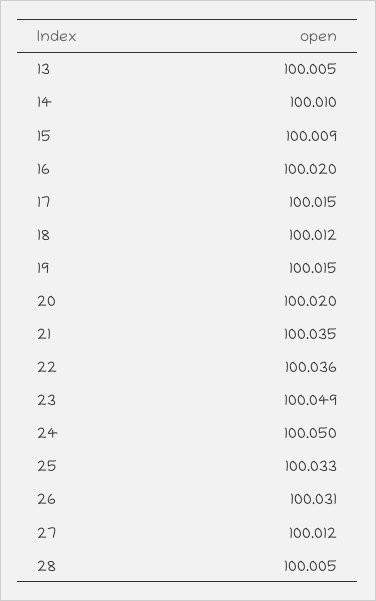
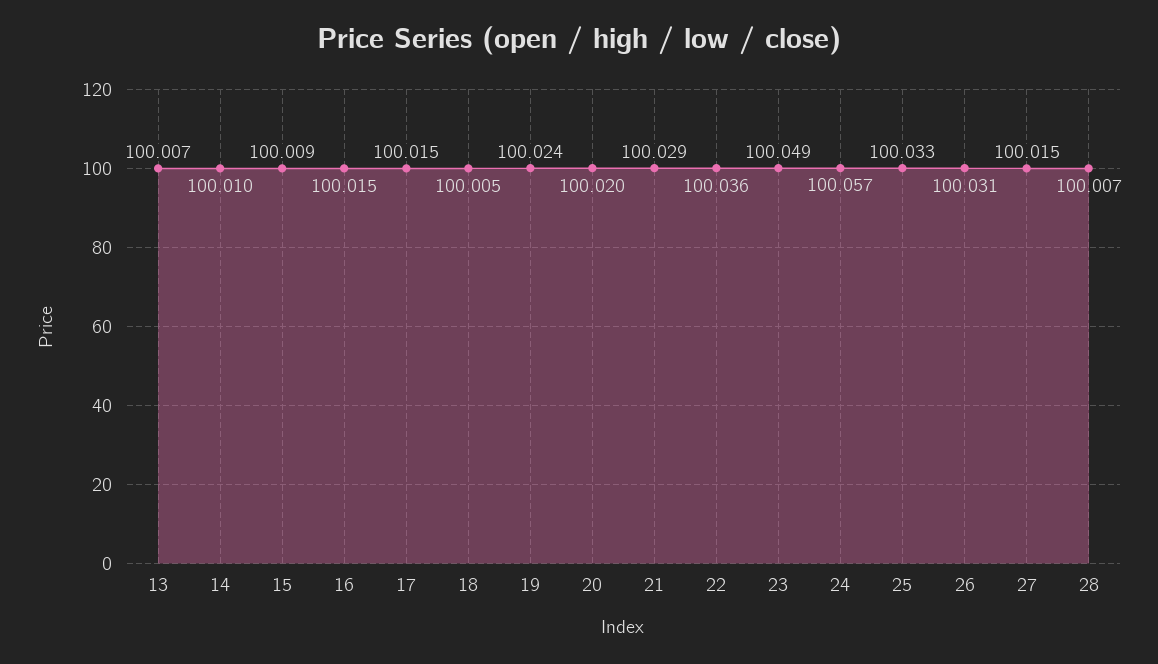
13: 100.005 -> 100.007
16: 100.02 -> 100.015
18: 100.012 -> 100.005
19: 100.015 -> 100.024
21: 100.035 -> 100.029
24: 100.05 -> 100.057
27: 100.012 -> 100.015
28: 100.005 -> 100.007

